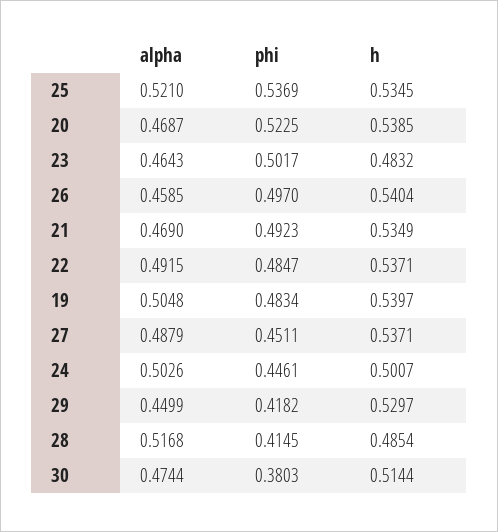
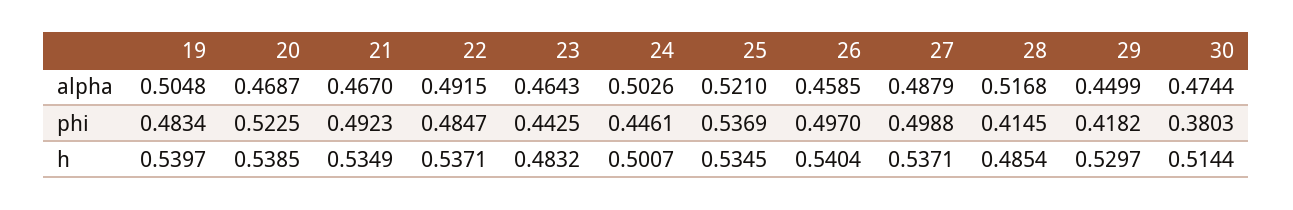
phi, 23: 0.5017 -> 0.4425
alpha, 21: 0.469 -> 0.467
phi, 27: 0.4511 -> 0.4988

